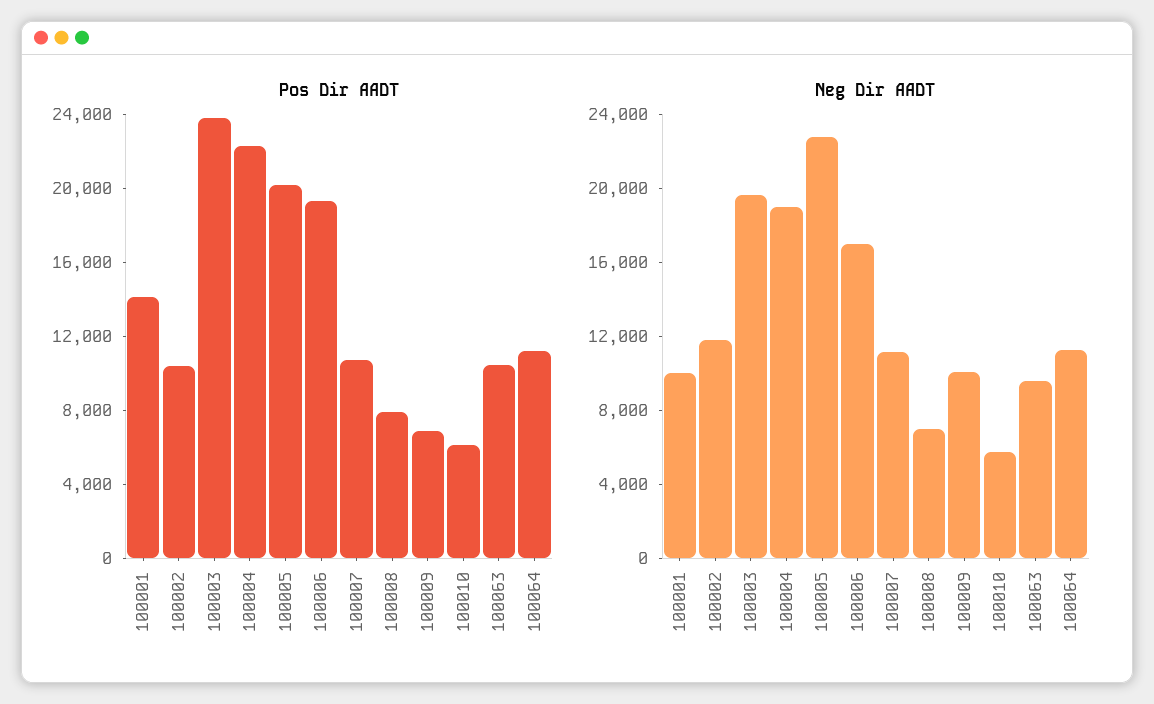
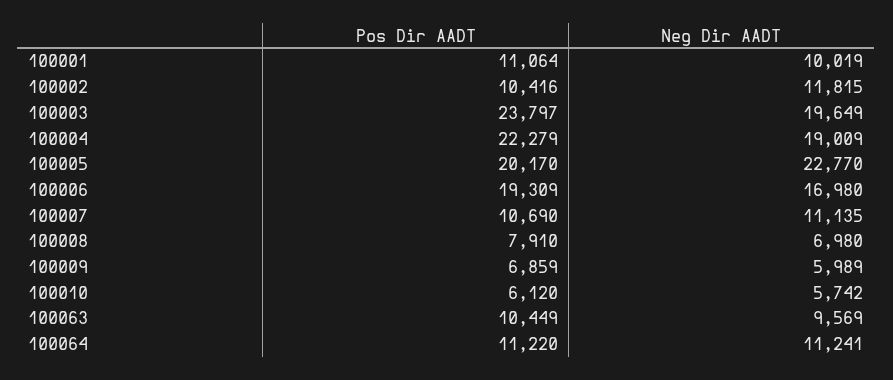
Pos Dir AADT, 100001: 14000 -> 11064
Neg Dir AADT, 100009: 10000 -> 5989

